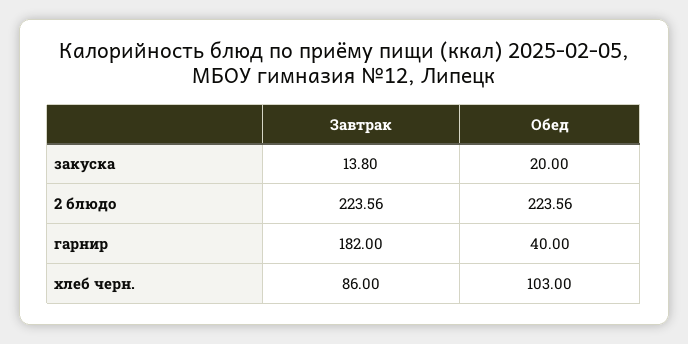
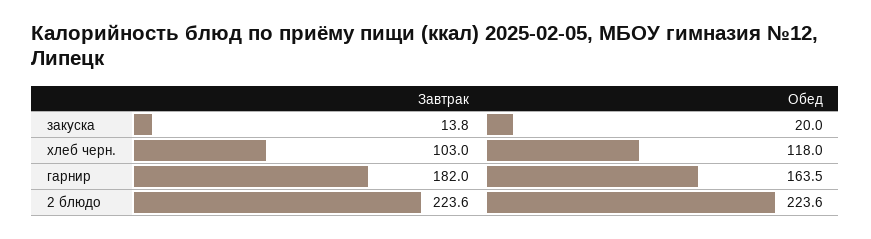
Обед, гарнир: 40 -> 163.5
Завтрак, хлеб черн.: 86 -> 103
Обед, хлеб черн.: 103 -> 118

